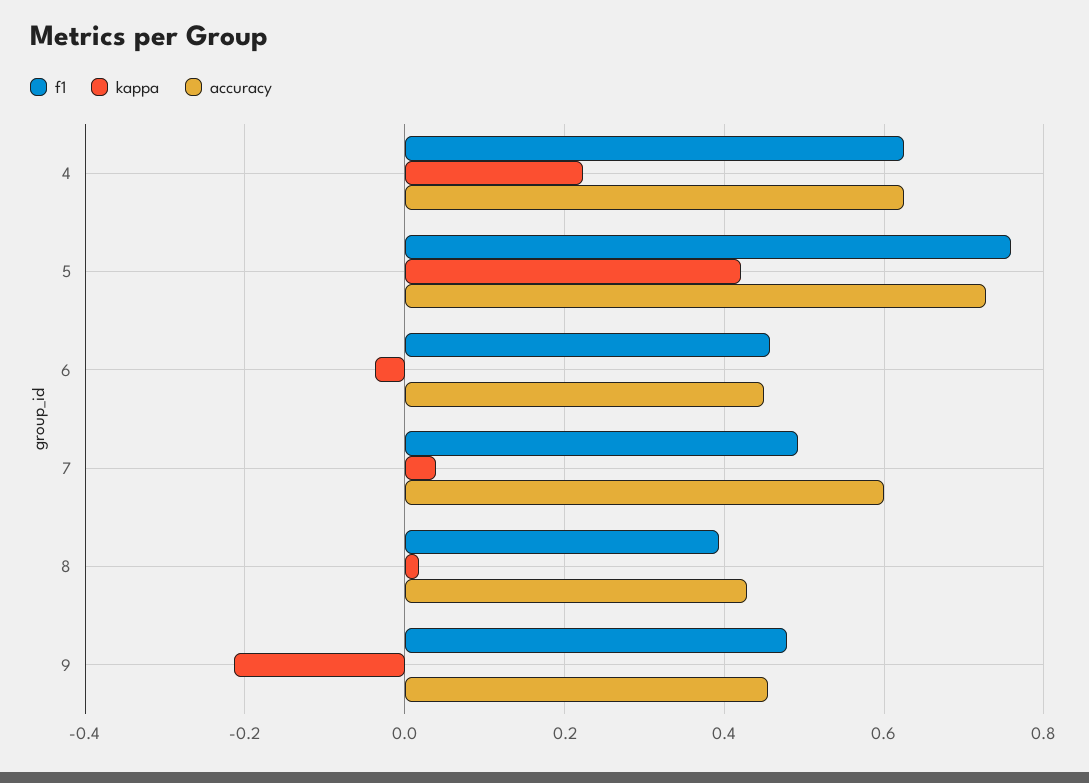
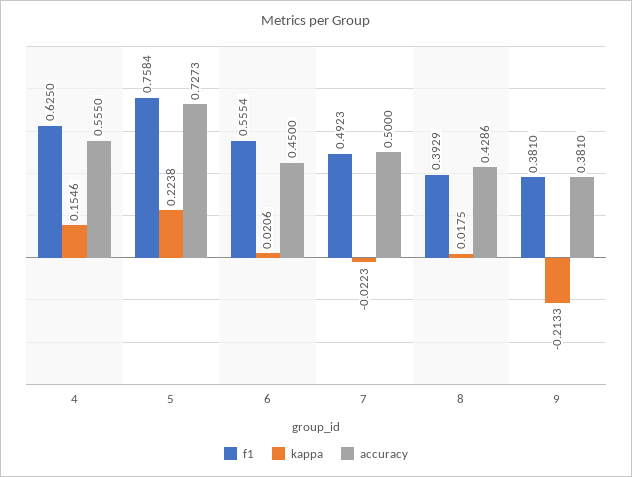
kappa, 4: 0.22 -> 0.1546
accuracy, 4: 0.62 -> 0.555
kappa, 5: 0.42 -> 0.2238
f1, 6: 0.46 -> 0.5554
kappa, 6: -0.04 -> 0.0206
kappa, 7: 0.04 -> -0.0223
accuracy, 7: 0.6 -> 0.5
f1, 9: 0.48 -> 0.381
accuracy, 9: 0.46 -> 0.381

